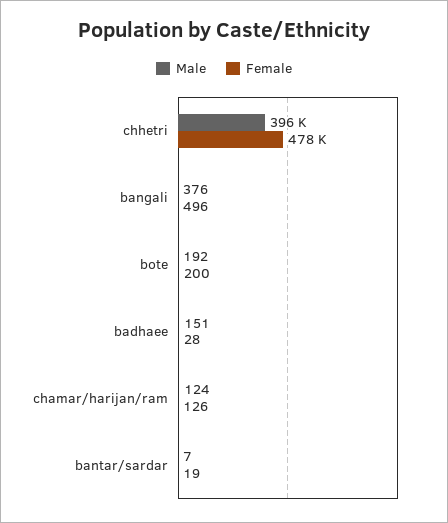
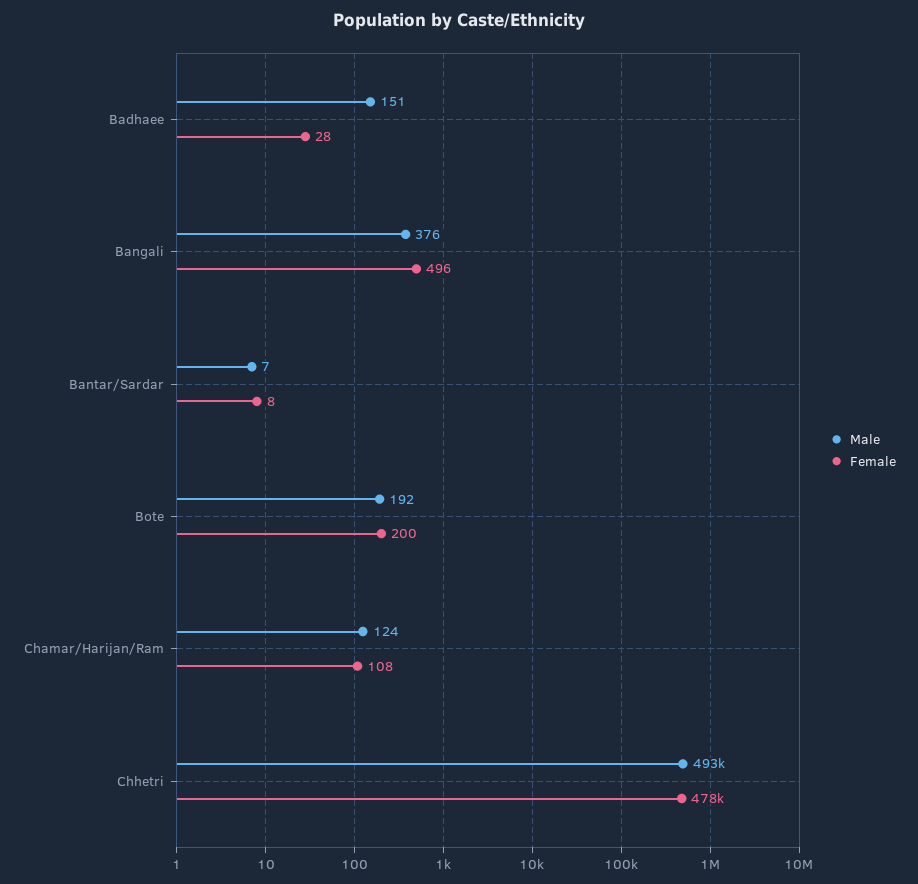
Male, chhetri: 396000 -> 493000
Female, chamar/harijan/ram: 126 -> 108
Female, bantar/sardar: 19 -> 8

